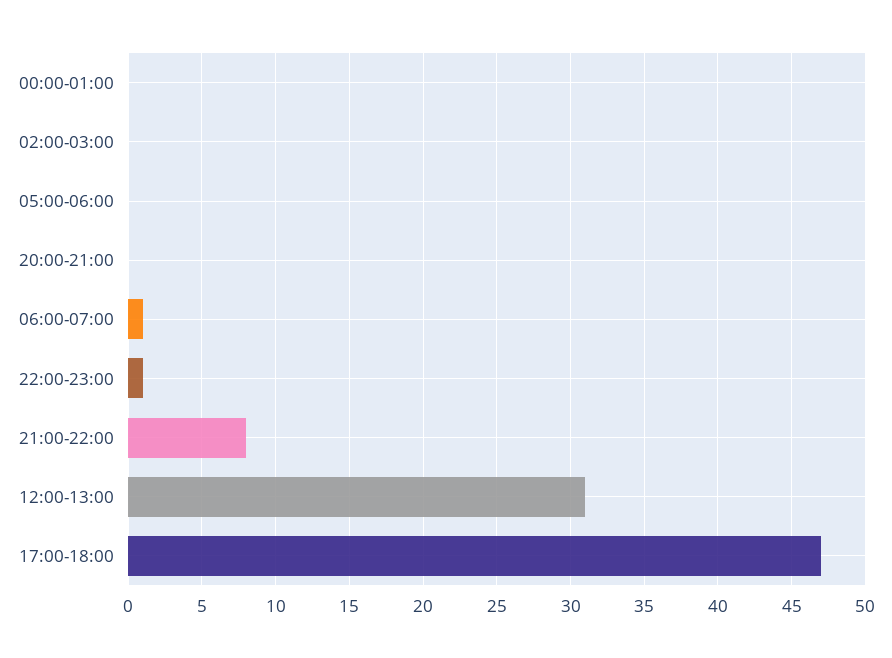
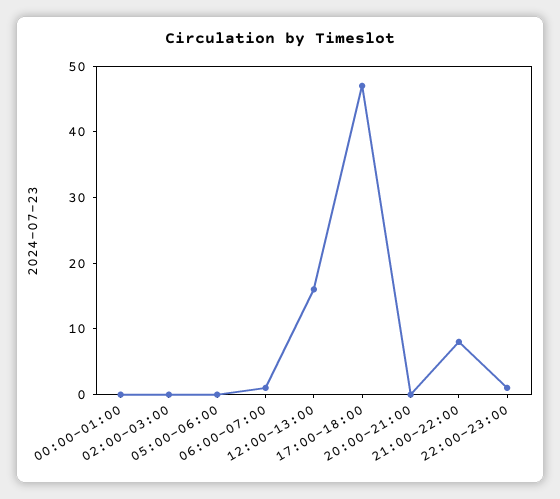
12:00-13:00: 31 -> 15

